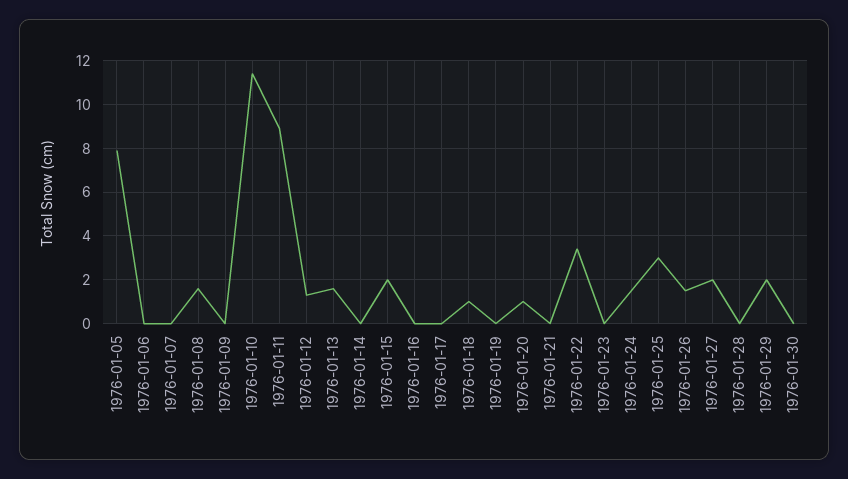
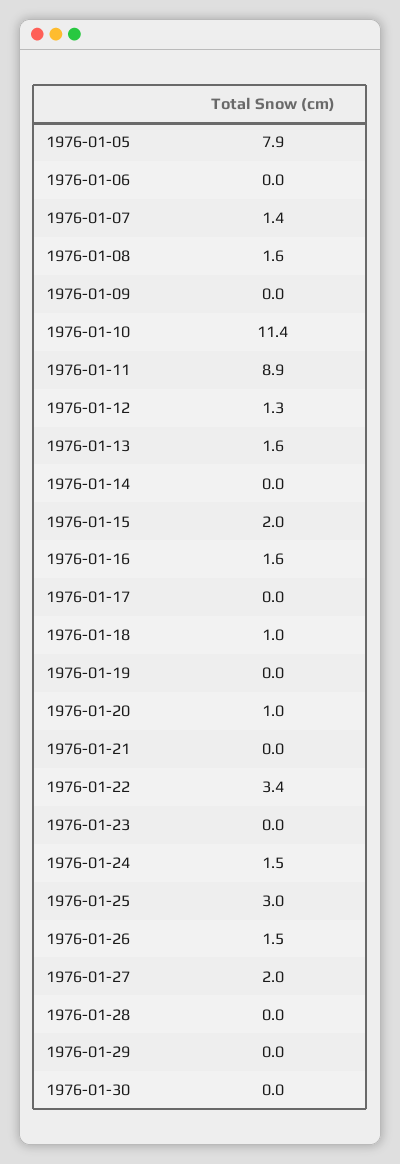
1976-01-07: 0 -> 1.4
1976-01-16: 0 -> 1.6
1976-01-29: 2 -> 0

